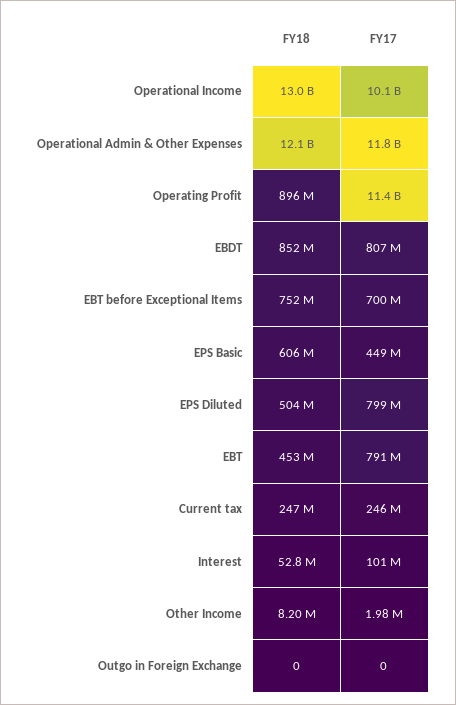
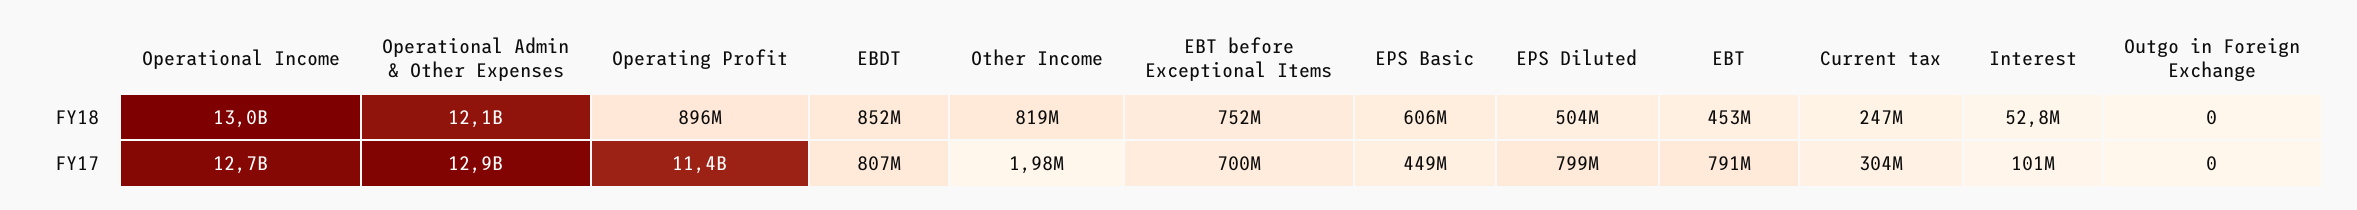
FY17, Operational Income: 10100000000 -> 12700000000
FY17, Operational Admin & Other Expenses: 11800000000 -> 12900000000
FY17, Current tax: 246000000 -> 304000000
FY18, Other Income: 8200000 -> 819000000

